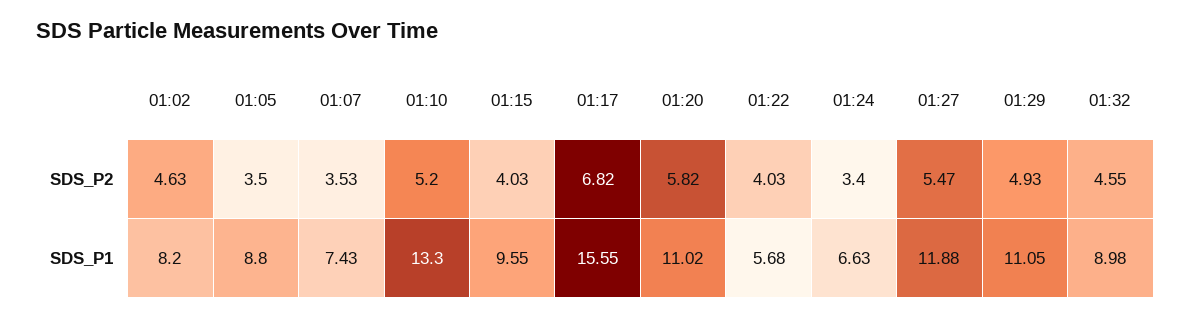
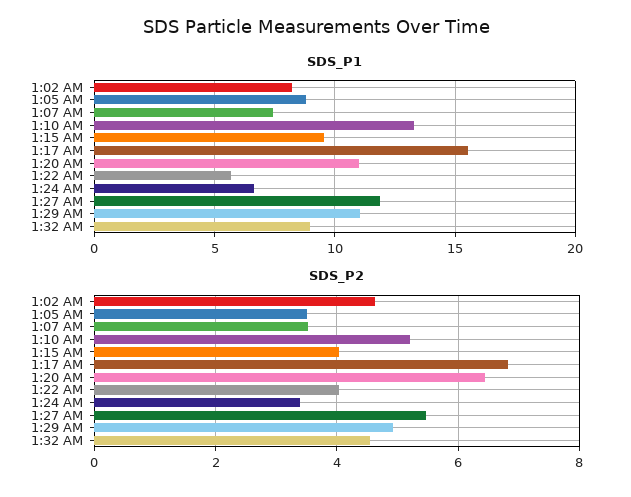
SDS_P2, 01:20: 5.82 -> 6.4

